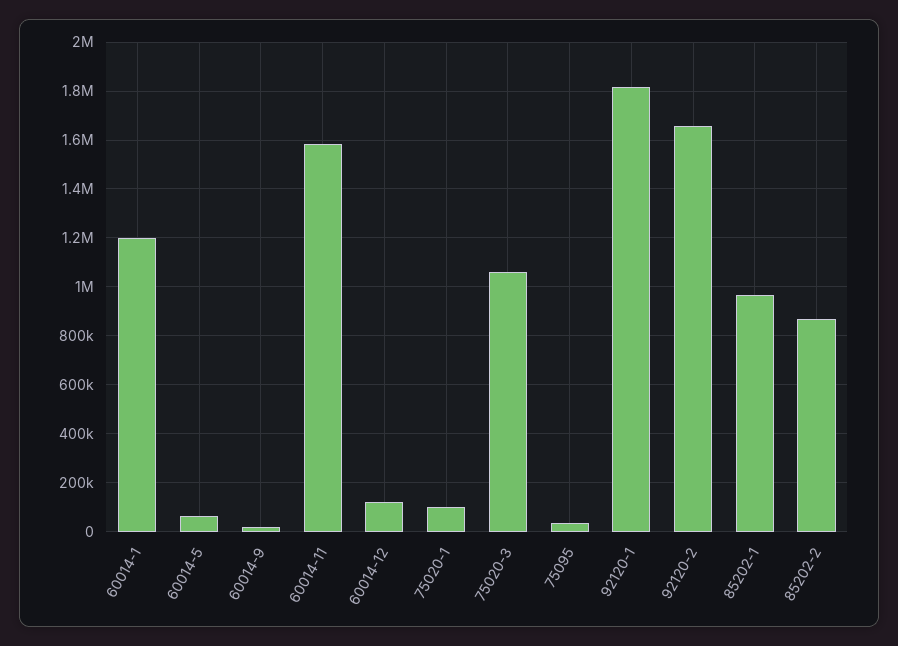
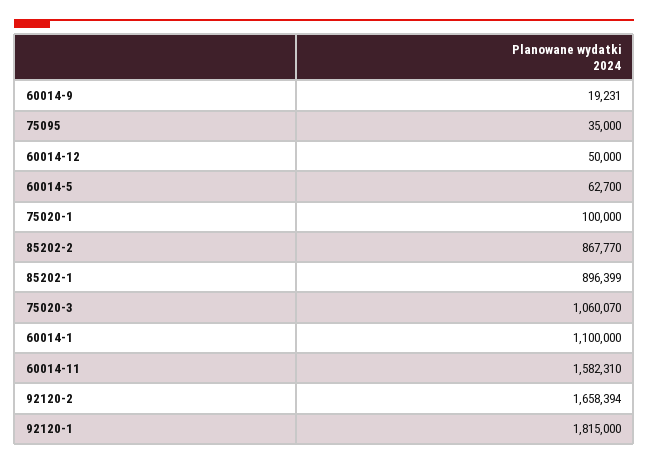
60014-1: 1200000 -> 1100000
60014-12: 125000 -> 50000
85202-1: 975000 -> 896399

